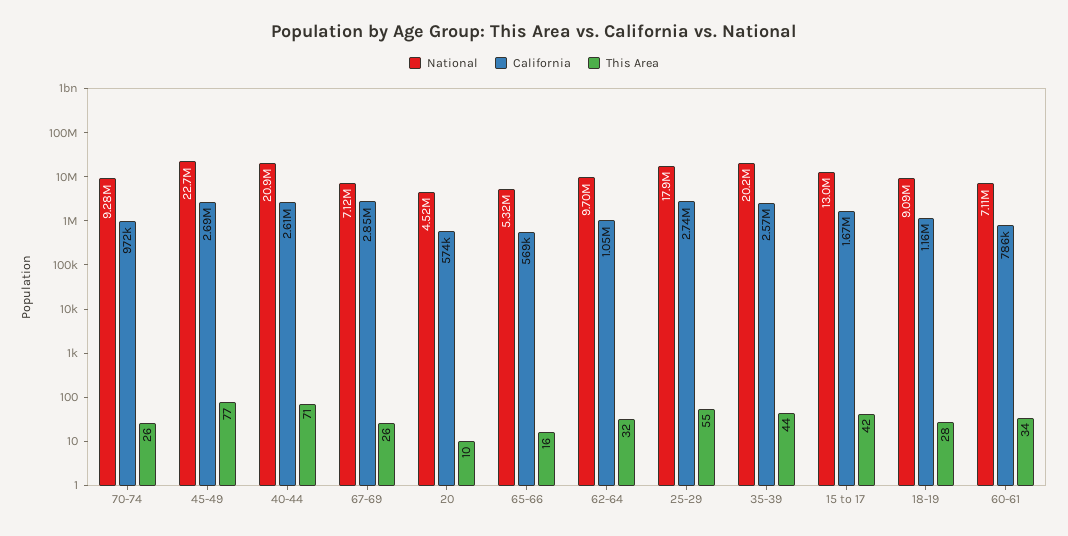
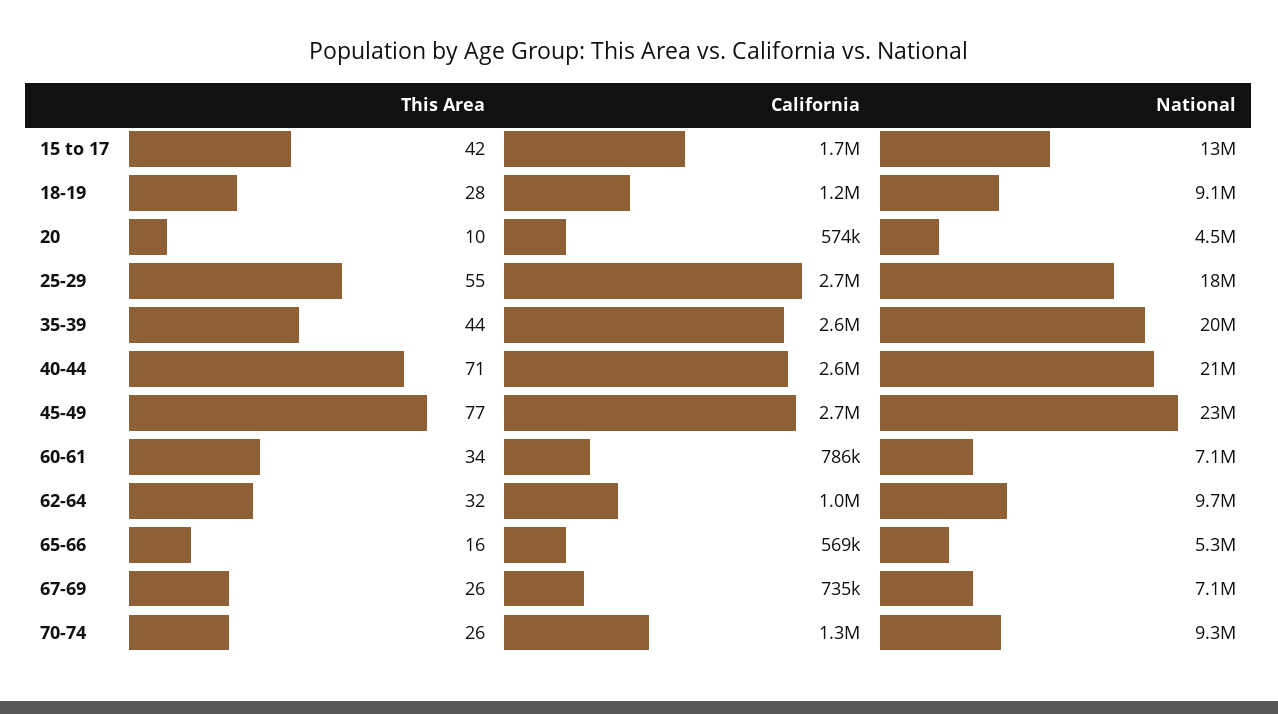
California, 70-74: 972000 -> 1300000
California, 67-69: 2850000 -> 735000

